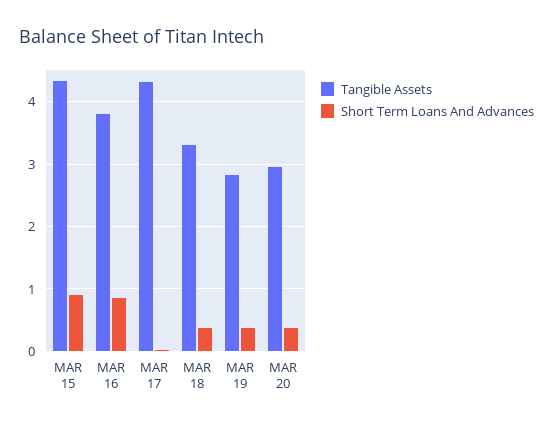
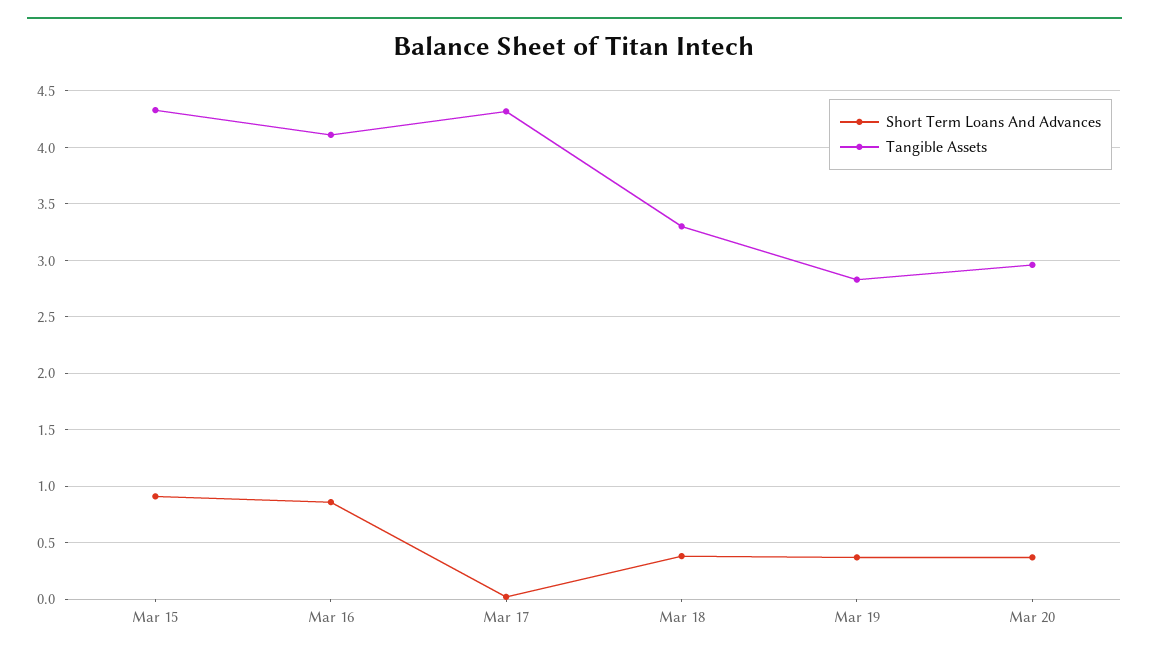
Tangible Assets, MAR 16: 3.8 -> 4.1

